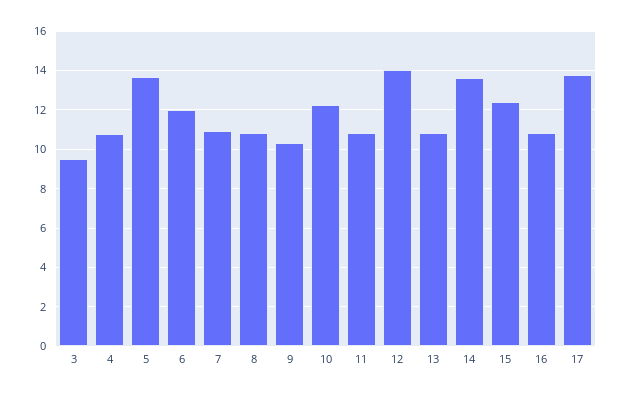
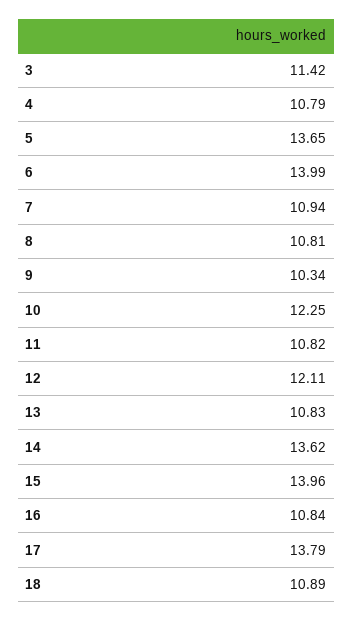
3: 9.5 -> 11.42
6: 12 -> 13.99
12: 14 -> 12.11
15: 12.5 -> 13.96
18: none -> 10.89

